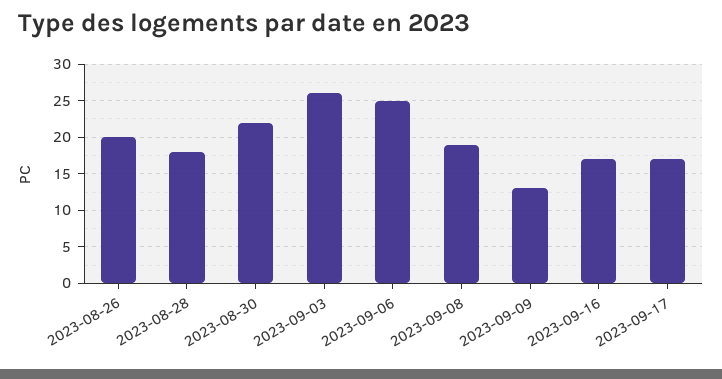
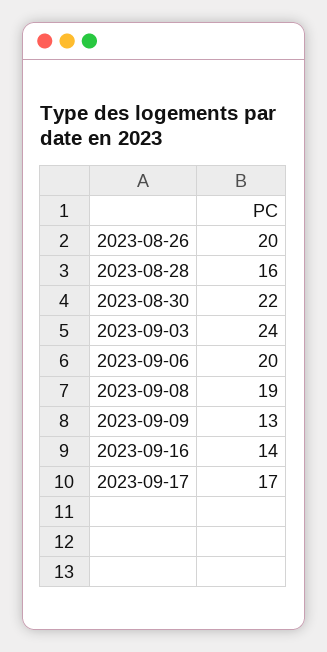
2023-08-28: 18 -> 16
2023-09-03: 26 -> 24
2023-09-06: 25 -> 20
2023-09-16: 17 -> 14

